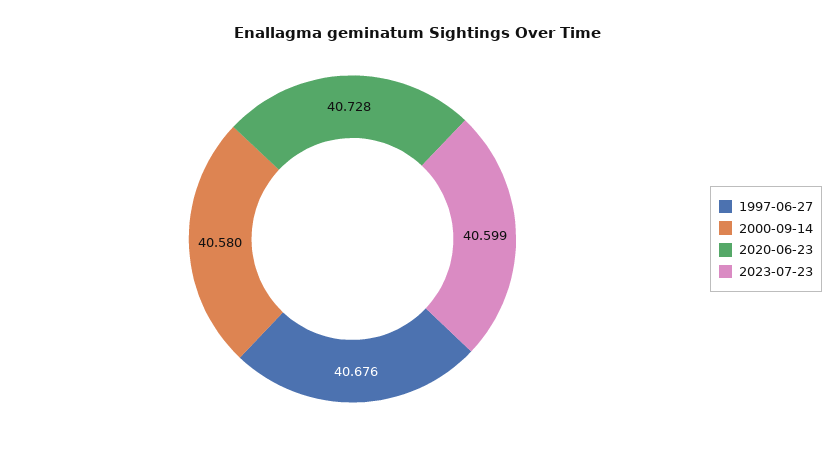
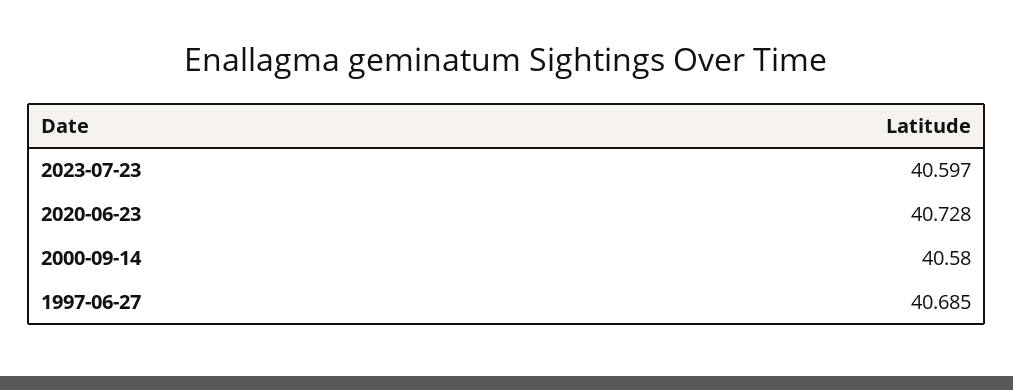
1997-06-27: 40.676 -> 40.685
2023-07-23: 40.599 -> 40.597

